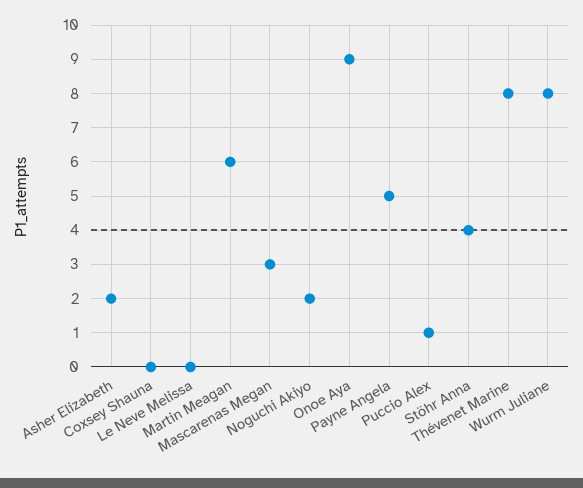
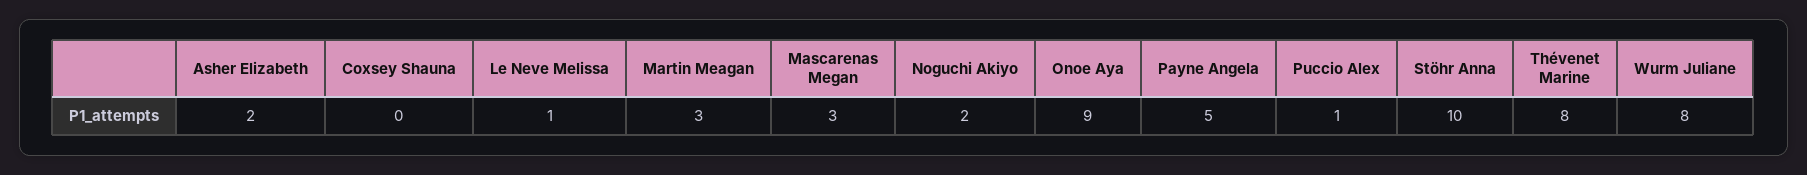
Le Neve Melissa: 0 -> 1
Martin Meagan: 6 -> 3
Stöhr Anna: 4 -> 10

